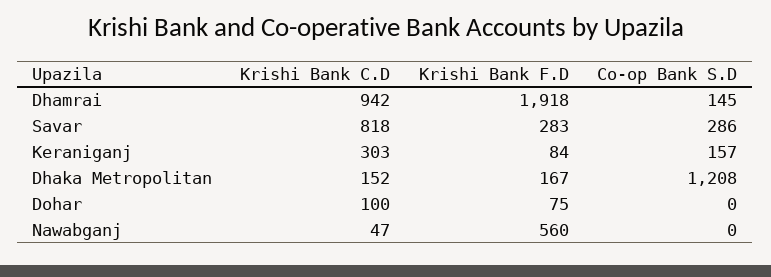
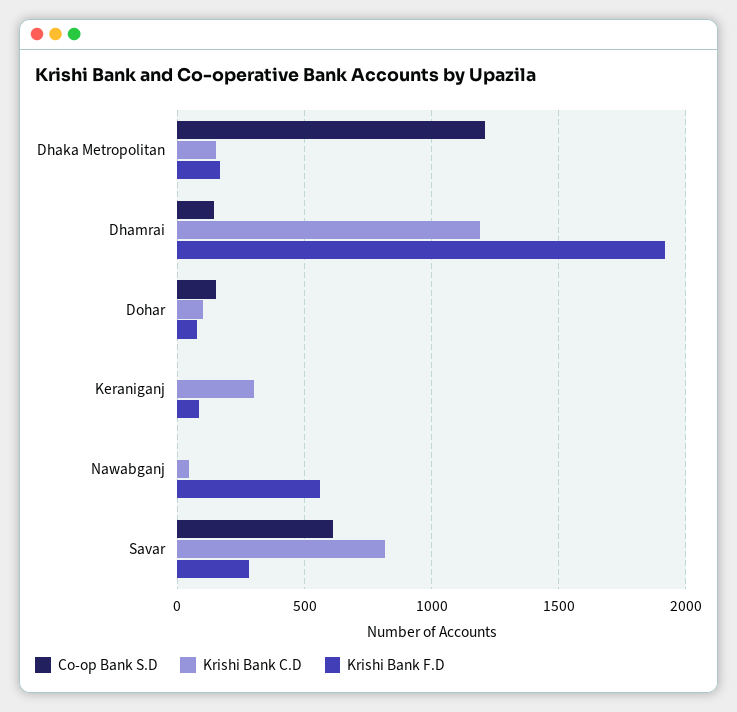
Krishi Bank C.D, Dhamrai: 942 -> 1200
Co-op Bank S.D, Savar: 286 -> 600
Co-op Bank S.D, Keraniganj: 157 -> 0
Co-op Bank S.D, Dohar: 0 -> 150

